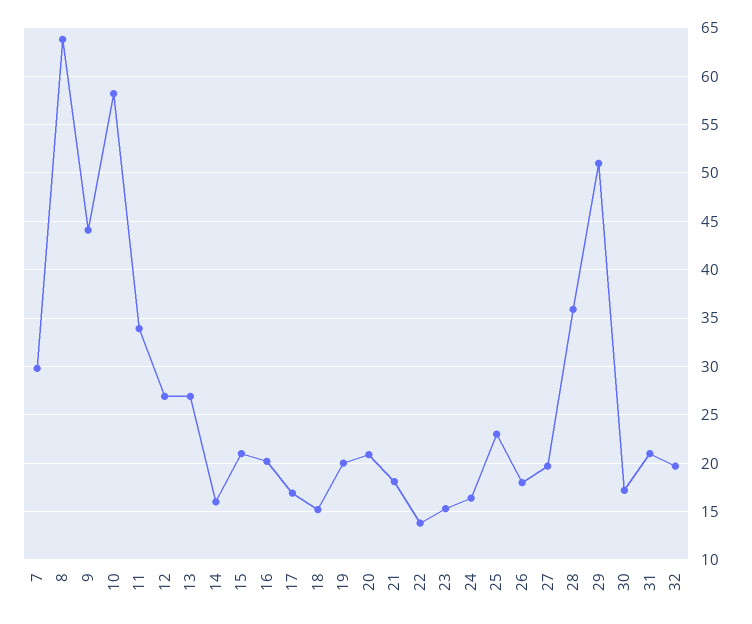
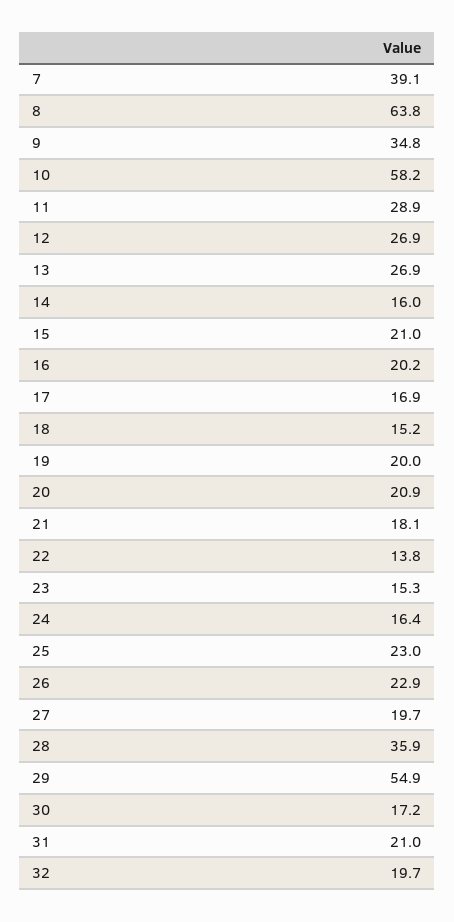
7: 30 -> 39.1
9: 44 -> 34.8
11: 34 -> 28.9
26: 18 -> 22.9
29: 51 -> 54.9

